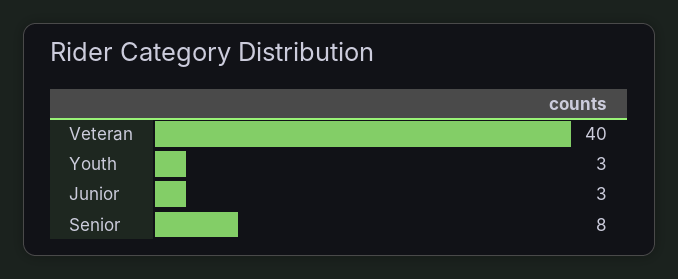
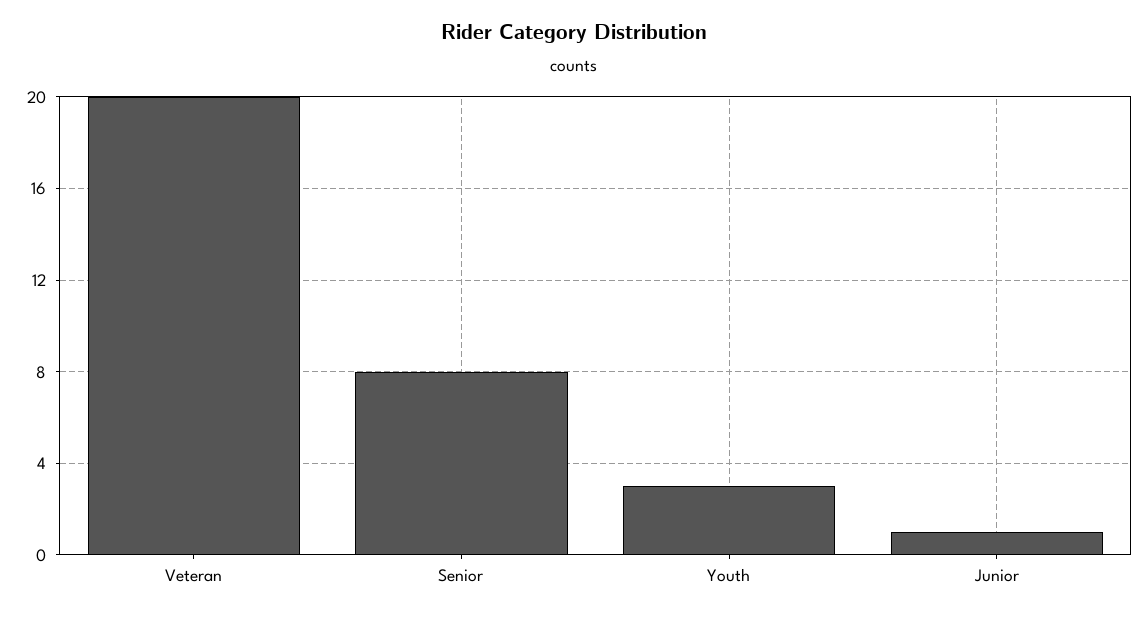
Veteran: 40 -> 20
Junior: 3 -> 1

